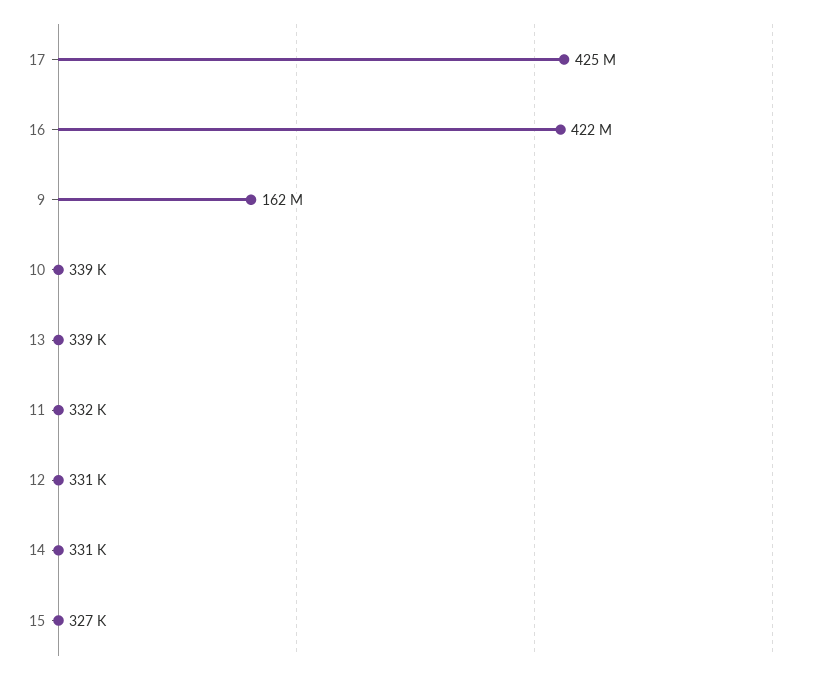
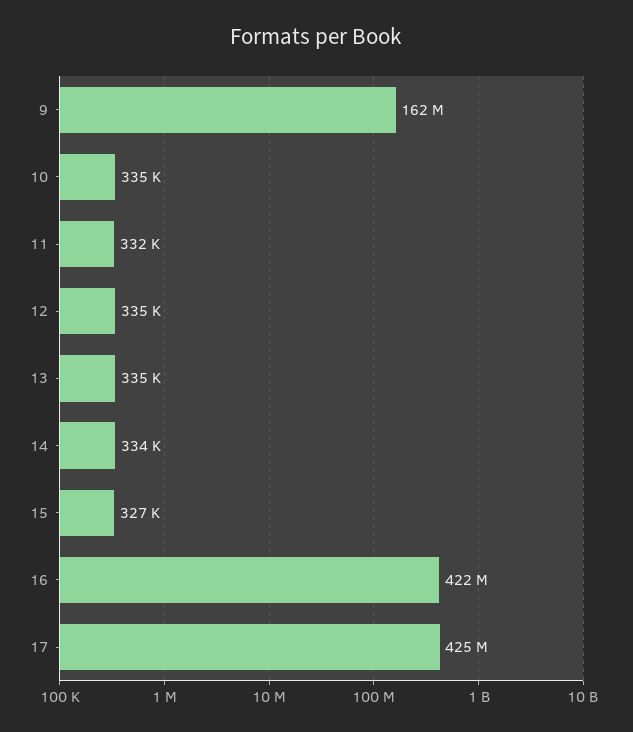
10: 339000 -> 335000
13: 339000 -> 335000
12: 331000 -> 335000
14: 331000 -> 334000

